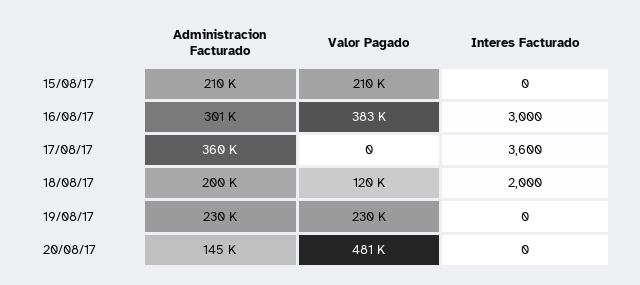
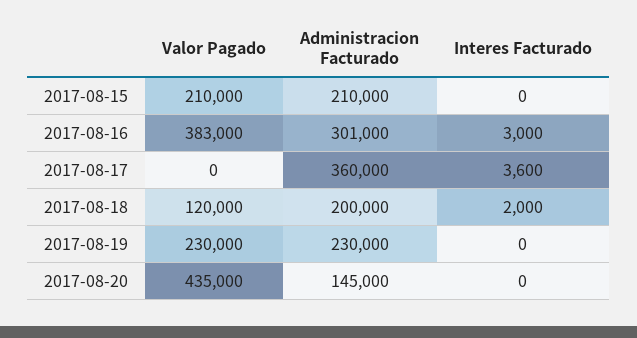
Valor Pagado, 20/08/17: 481000 -> 435000

